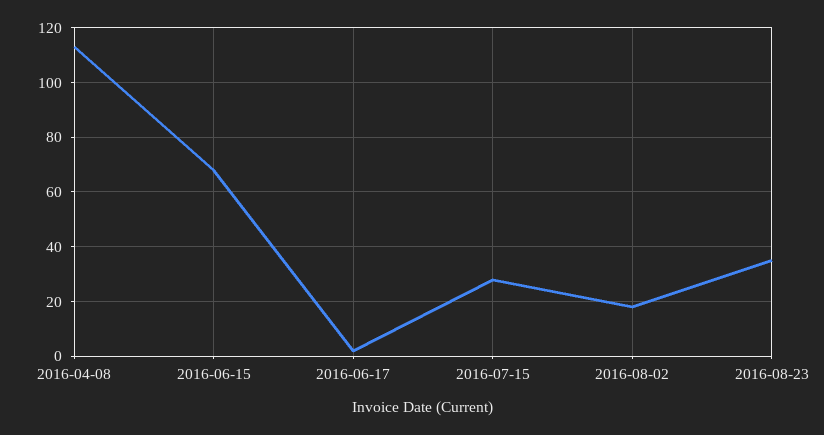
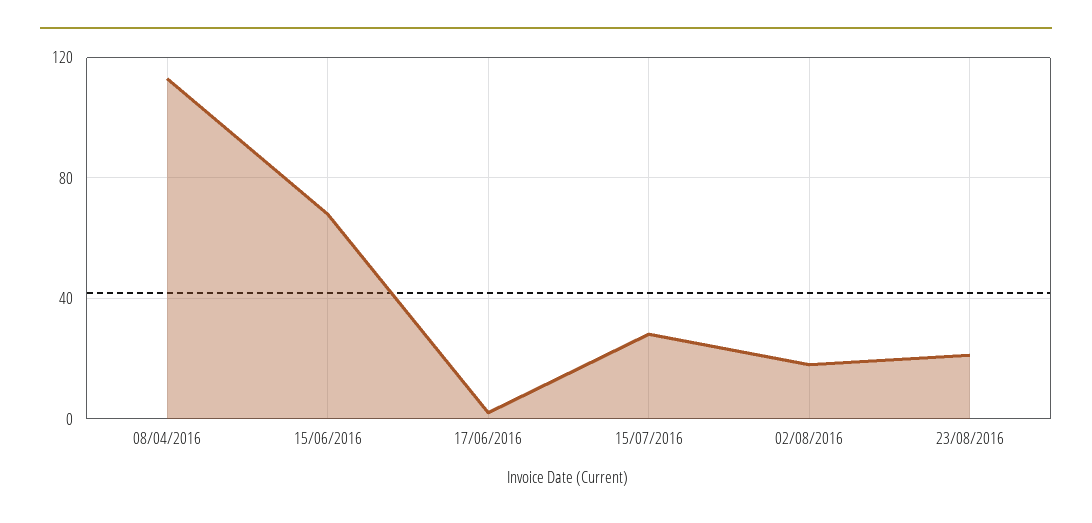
2016-08-23: 35 -> 20

